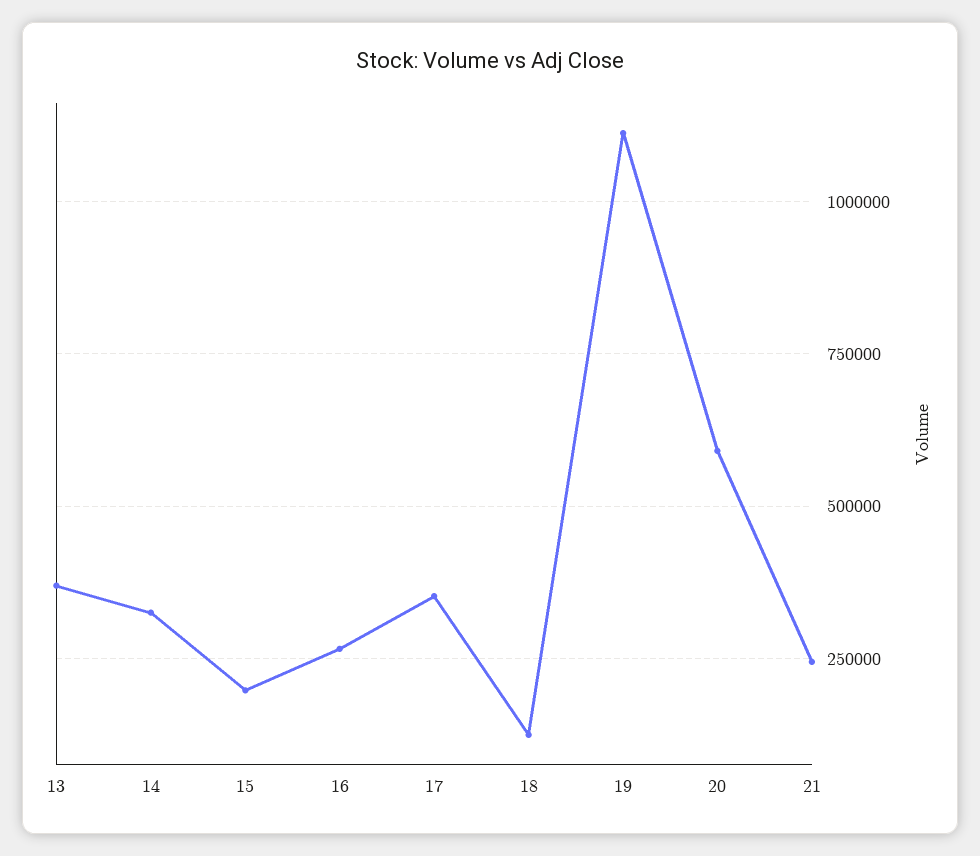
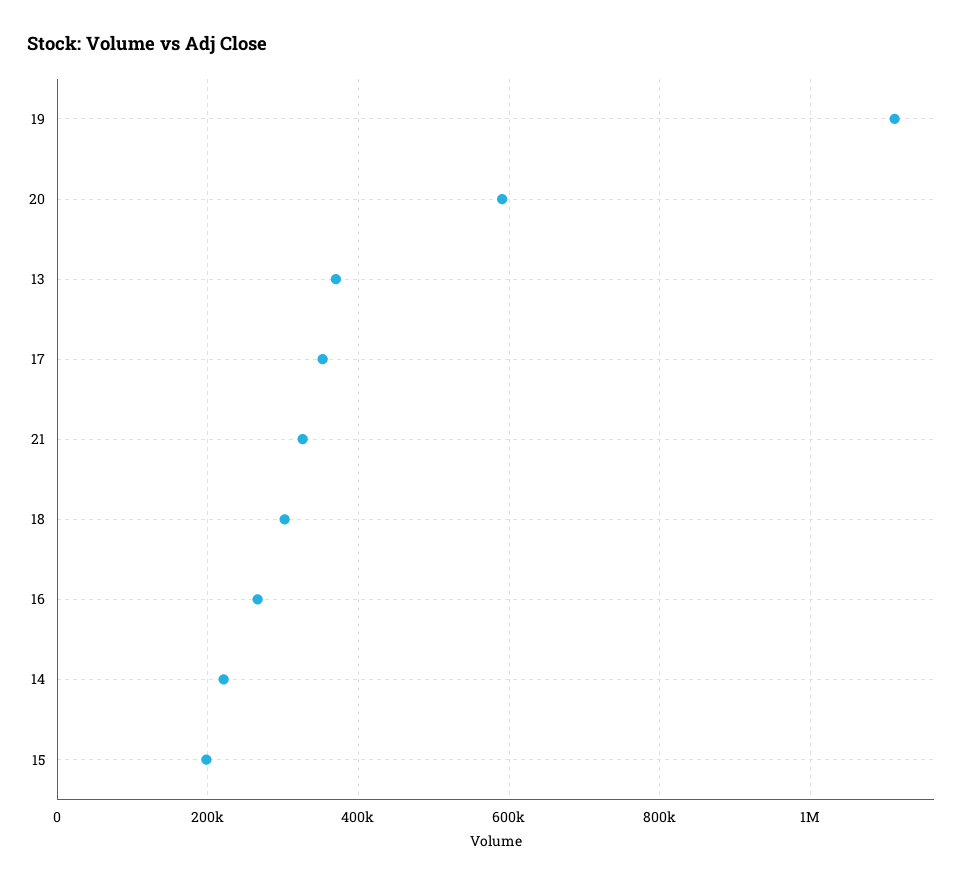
14: 325000 -> 220000
18: 125000 -> 300000
21: 250000 -> 320000

